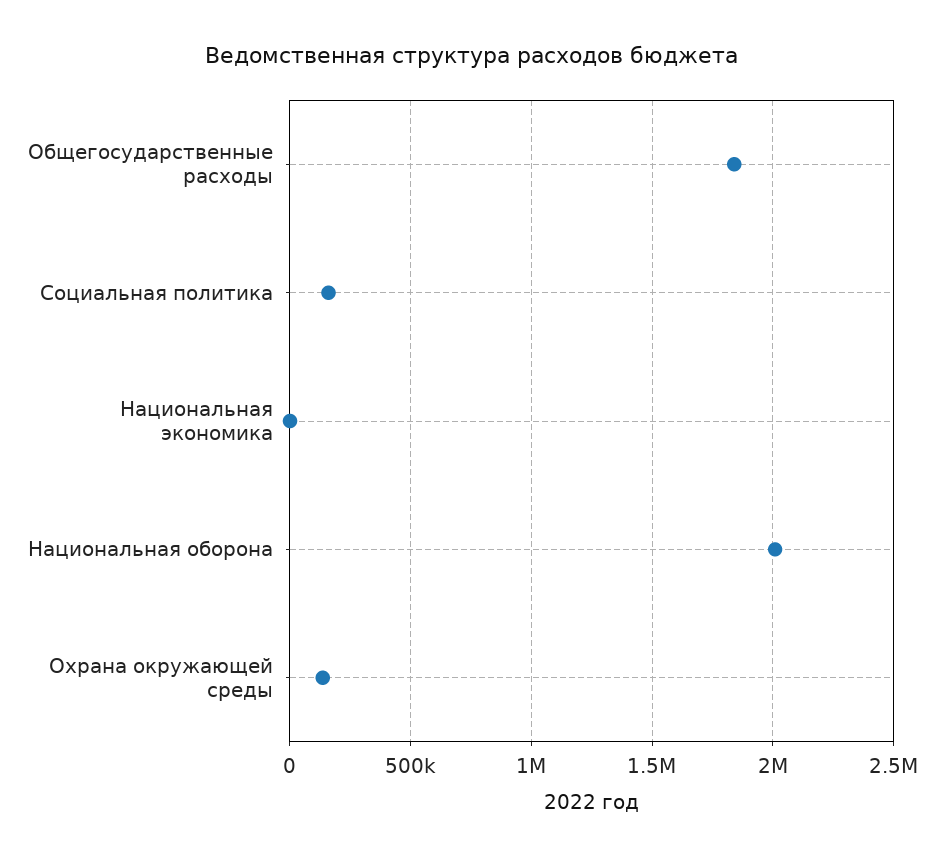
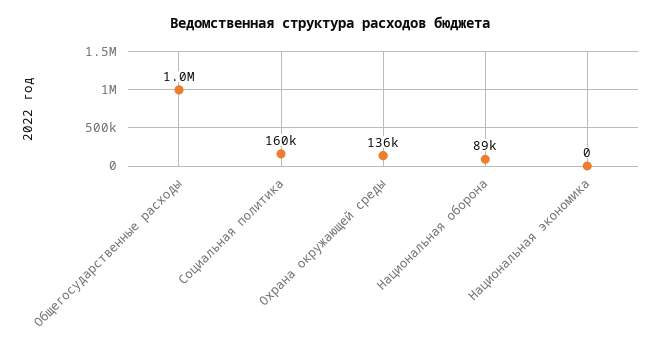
Общегосударственные расходы: 1850000 -> 1000000
Национальная оборона: 2000000 -> 89000

